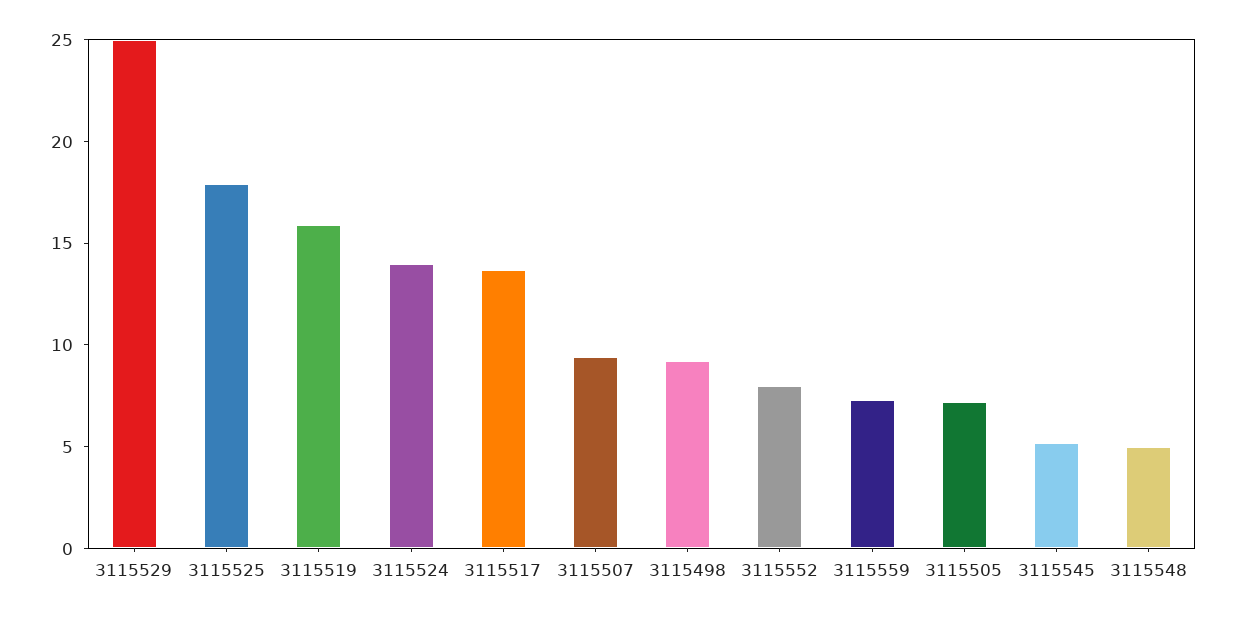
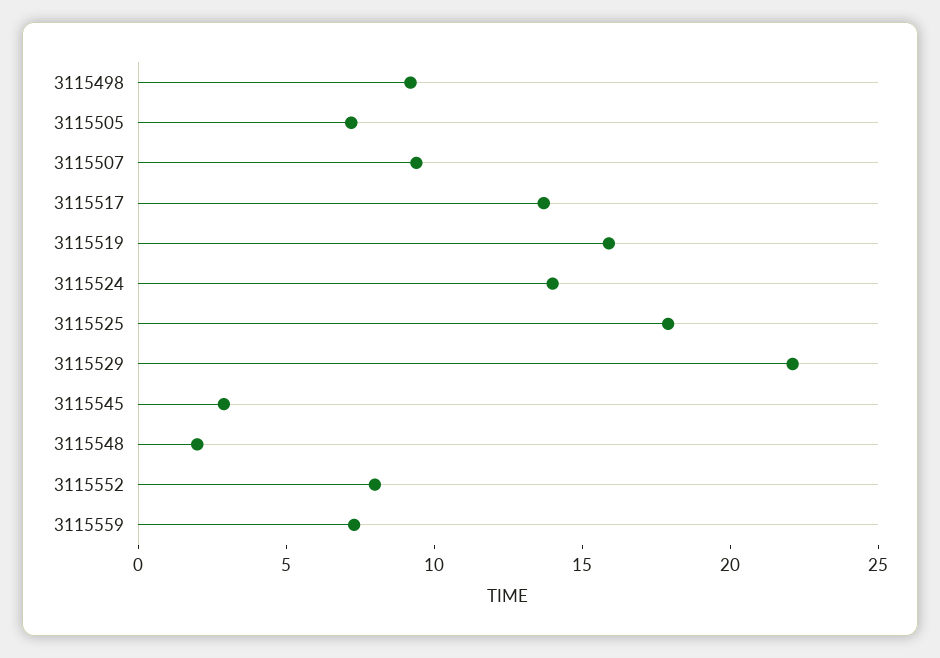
3115529: 25 -> 22
3115545: 5 -> 3
3115548: 5 -> 2

